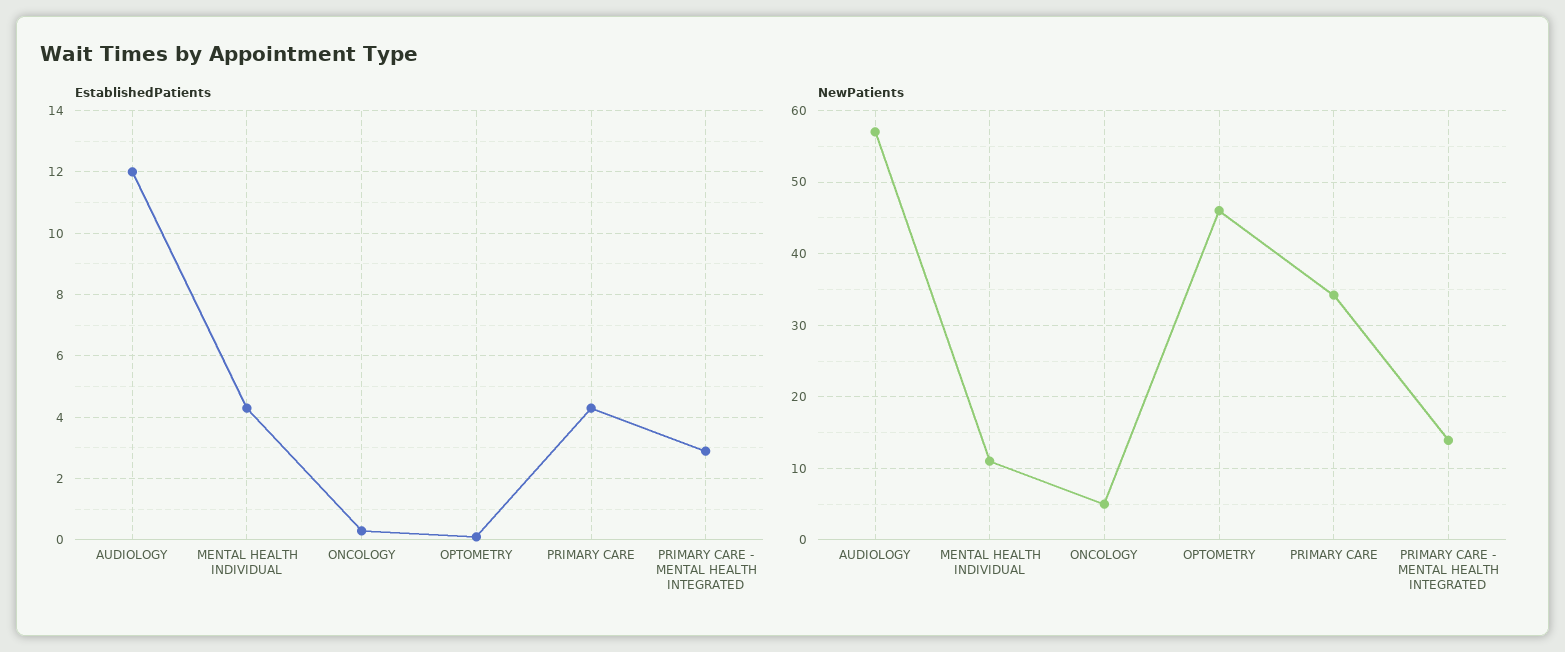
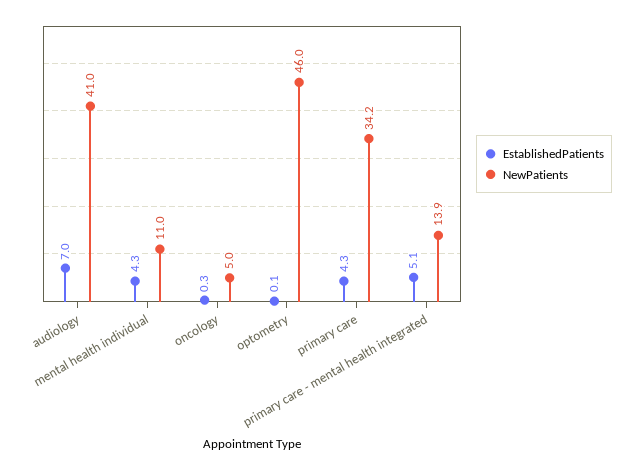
EstablishedPatients, AUDIOLOGY: 12 -> 7
EstablishedPatients, PRIMARY CARE - MENTAL HEALTH INTEGRATED: 3 -> 5.1
NewPatients, AUDIOLOGY: 57 -> 41

